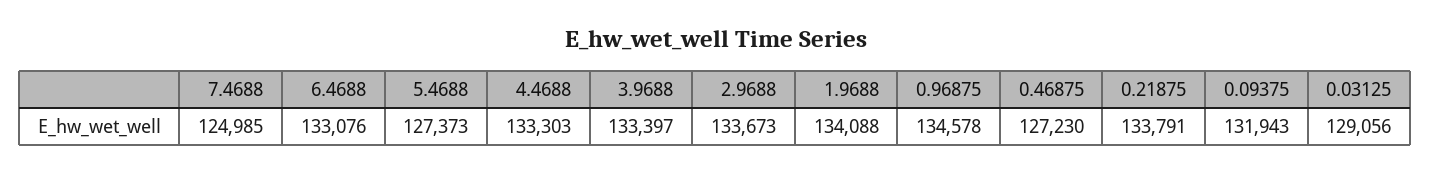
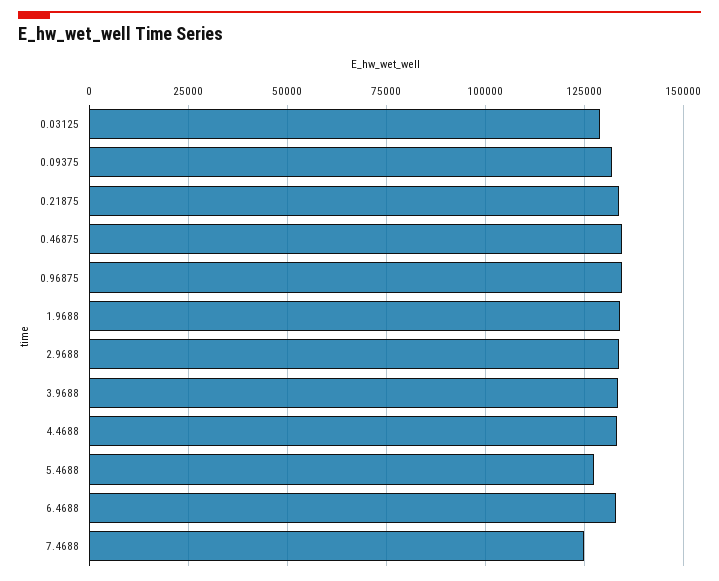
0.46875: 127230 -> 135000

